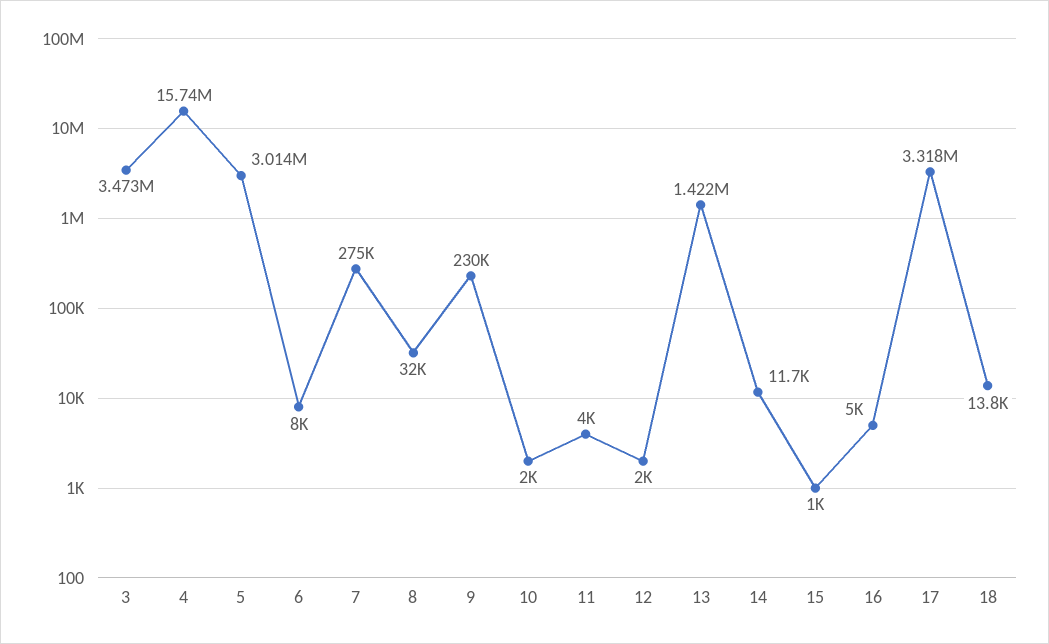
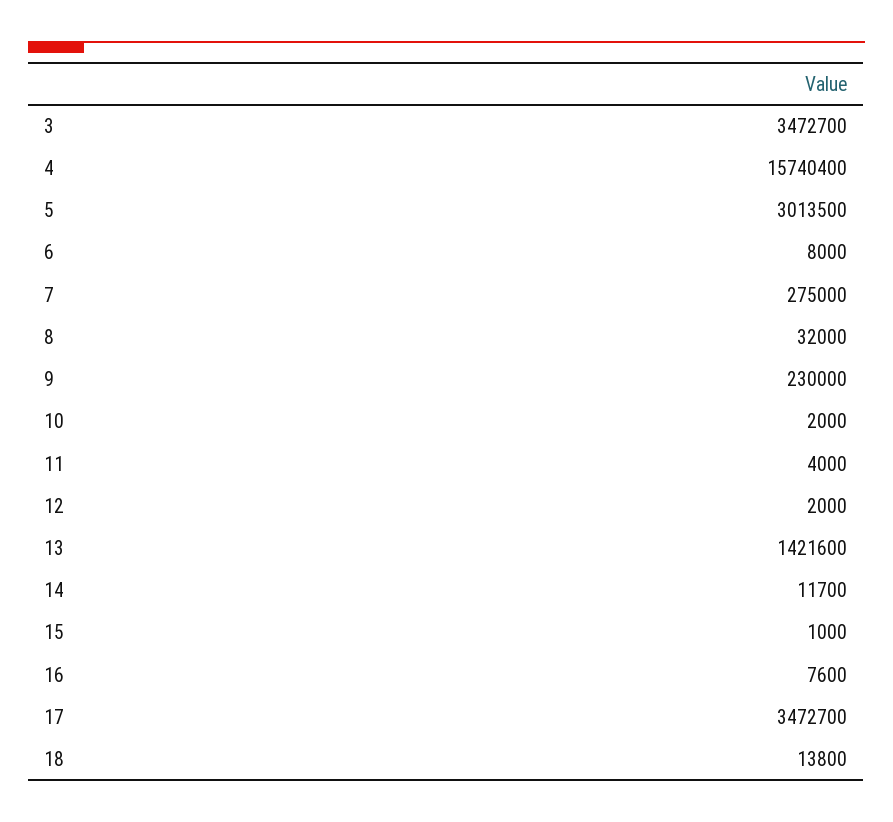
16: 5000 -> 7600
17: 3318000 -> 3472700

